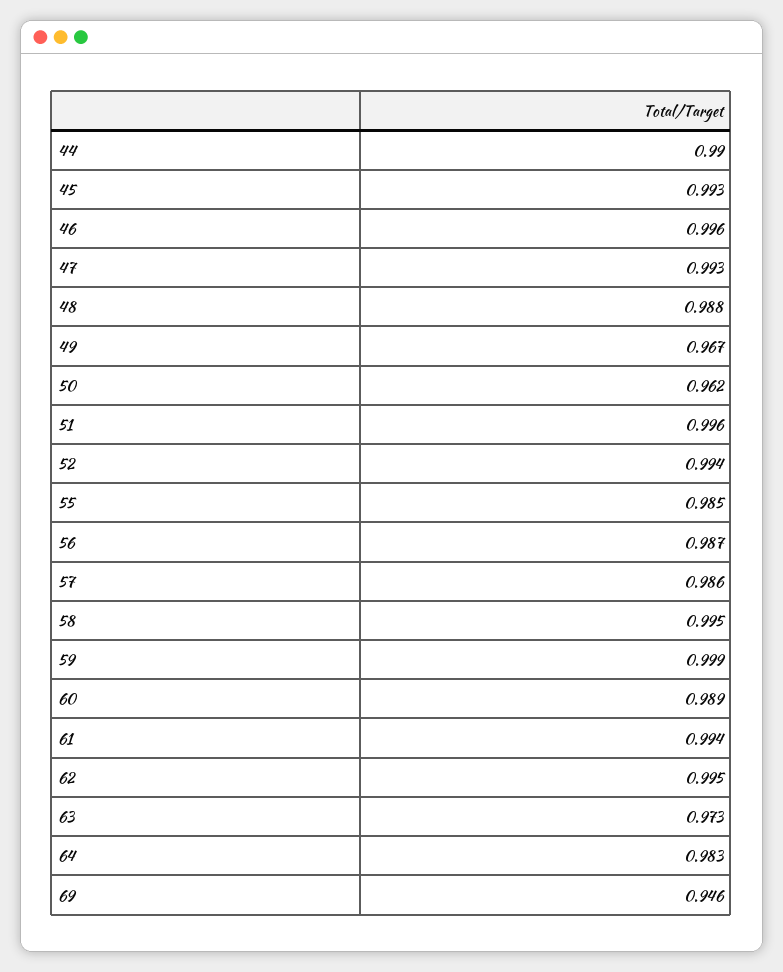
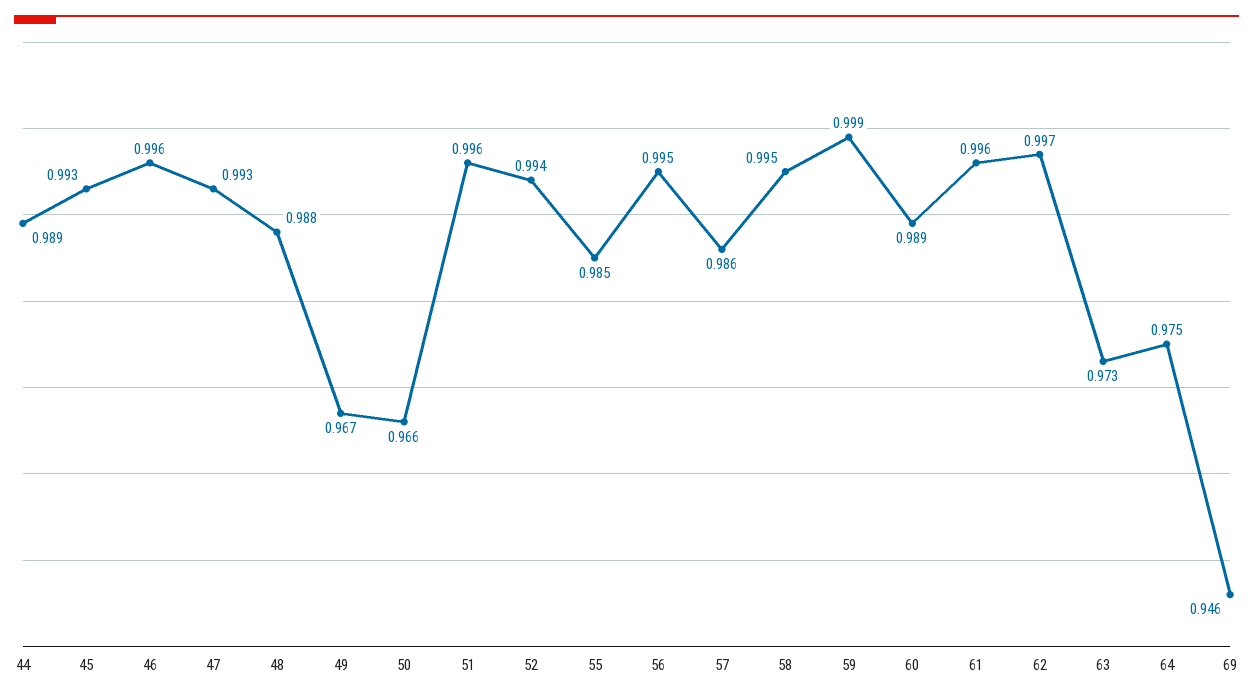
44: 0.99 -> 0.989
50: 0.962 -> 0.966
56: 0.987 -> 0.995
61: 0.994 -> 0.996
62: 0.995 -> 0.997
64: 0.983 -> 0.975

